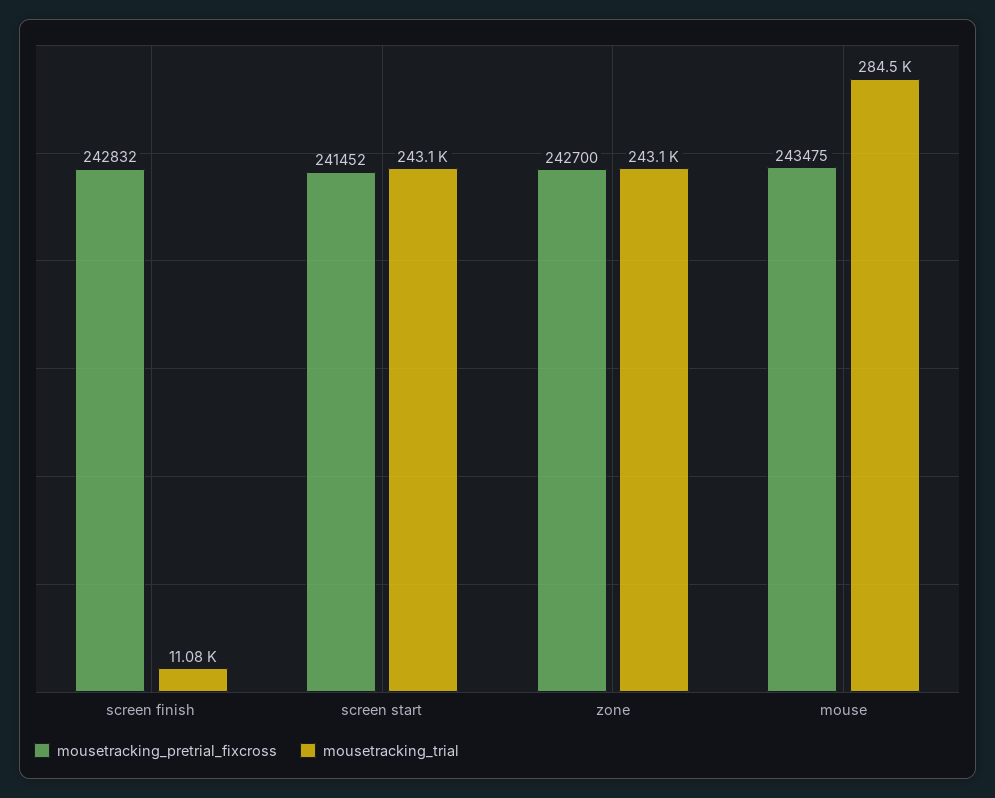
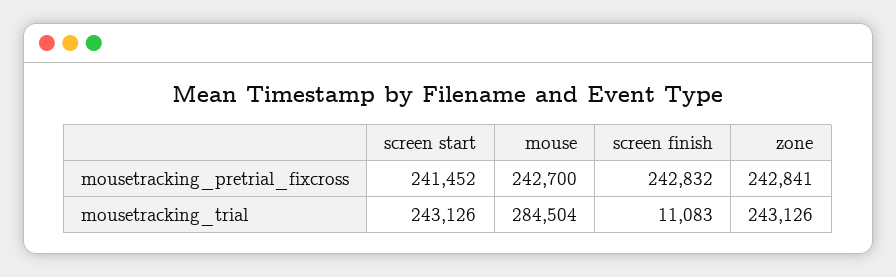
mousetracking_pretrial_fixcross, zone: 242700 -> 242841
mousetracking_pretrial_fixcross, mouse: 243475 -> 242700

